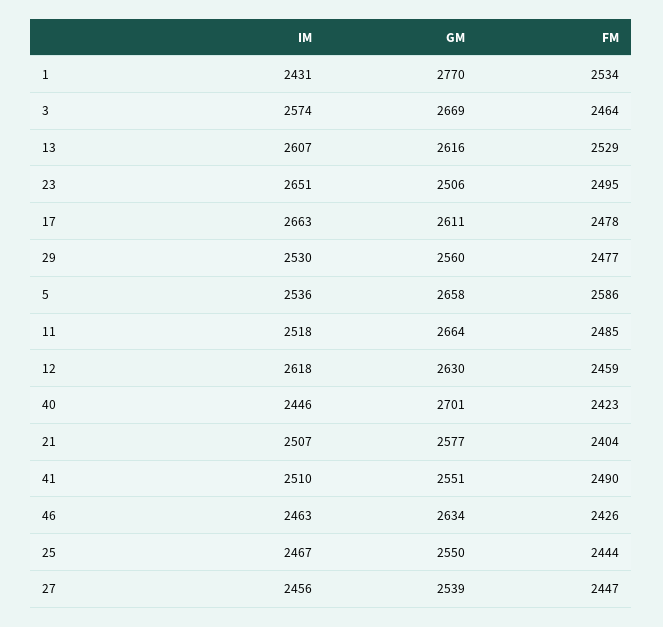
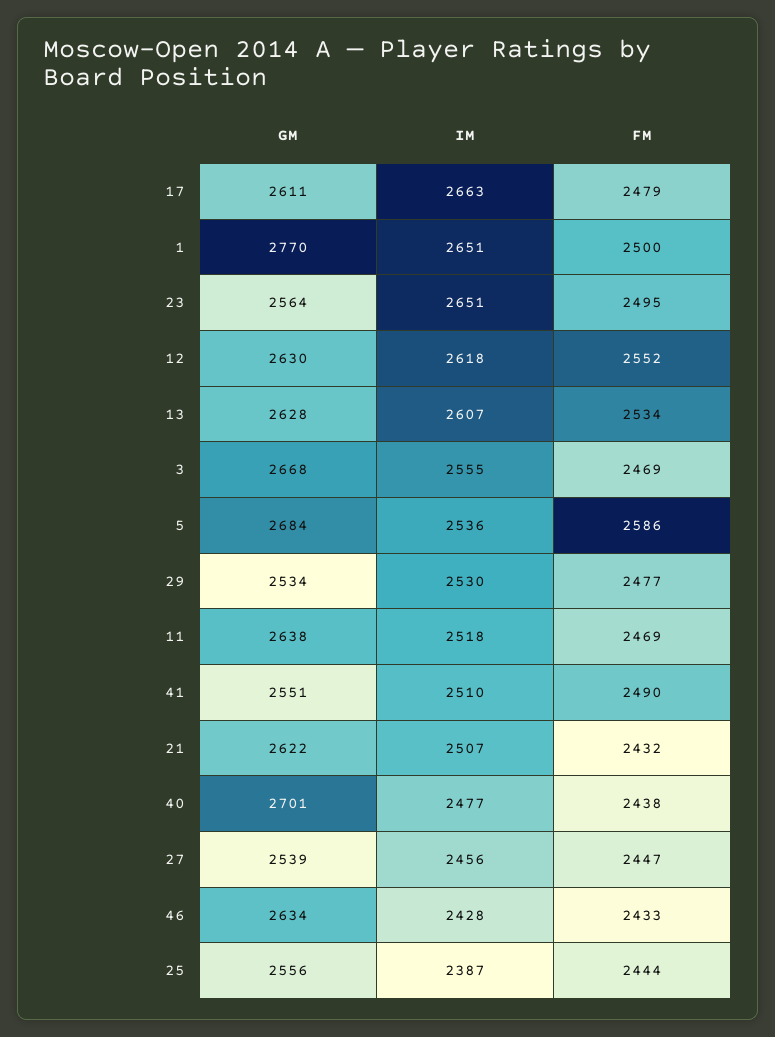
IM, 1: 2431 -> 2651
FM, 1: 2534 -> 2500
IM, 3: 2574 -> 2555
GM, 3: 2669 -> 2668
FM, 3: 2464 -> 2469
GM, 13: 2616 -> 2628
FM, 13: 2529 -> 2534
GM, 23: 2506 -> 2564
FM, 17: 2478 -> 2479
GM, 29: 2560 -> 2534
GM, 5: 2658 -> 2684
GM, 11: 2664 -> 2638
FM, 11: 2485 -> 2469
FM, 12: 2459 -> 2552
IM, 40: 2446 -> 2477
FM, 40: 2423 -> 2438
GM, 21: 2577 -> 2622
FM, 21: 2404 -> 2432
IM, 46: 2463 -> 2428
FM, 46: 2426 -> 2433
IM, 25: 2467 -> 2387
GM, 25: 2550 -> 2556

